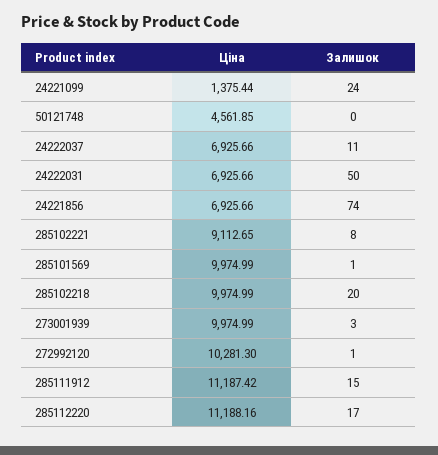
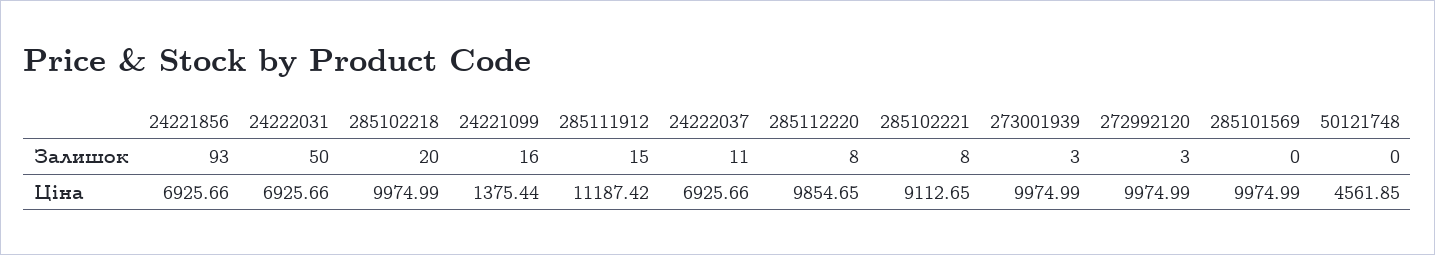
Залишок, 24221099: 24 -> 16
Залишок, 24221856: 74 -> 93
Залишок, 285101569: 1 -> 0
Ціна, 272992120: 10281.3 -> 9974.99
Залишок, 272992120: 1 -> 3
Ціна, 285112220: 11188.16 -> 9854.65
Залишок, 285112220: 17 -> 8

